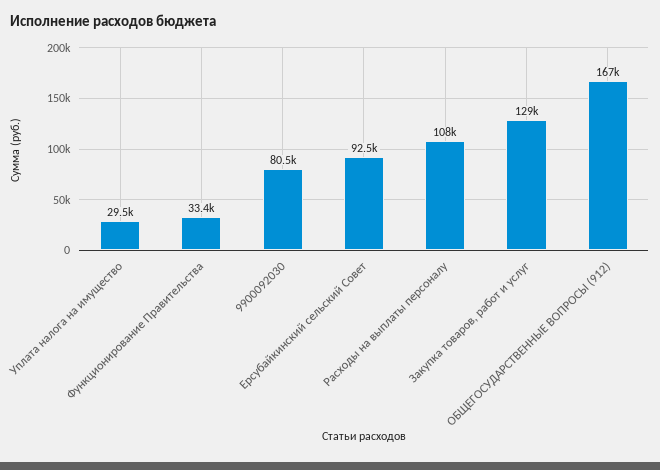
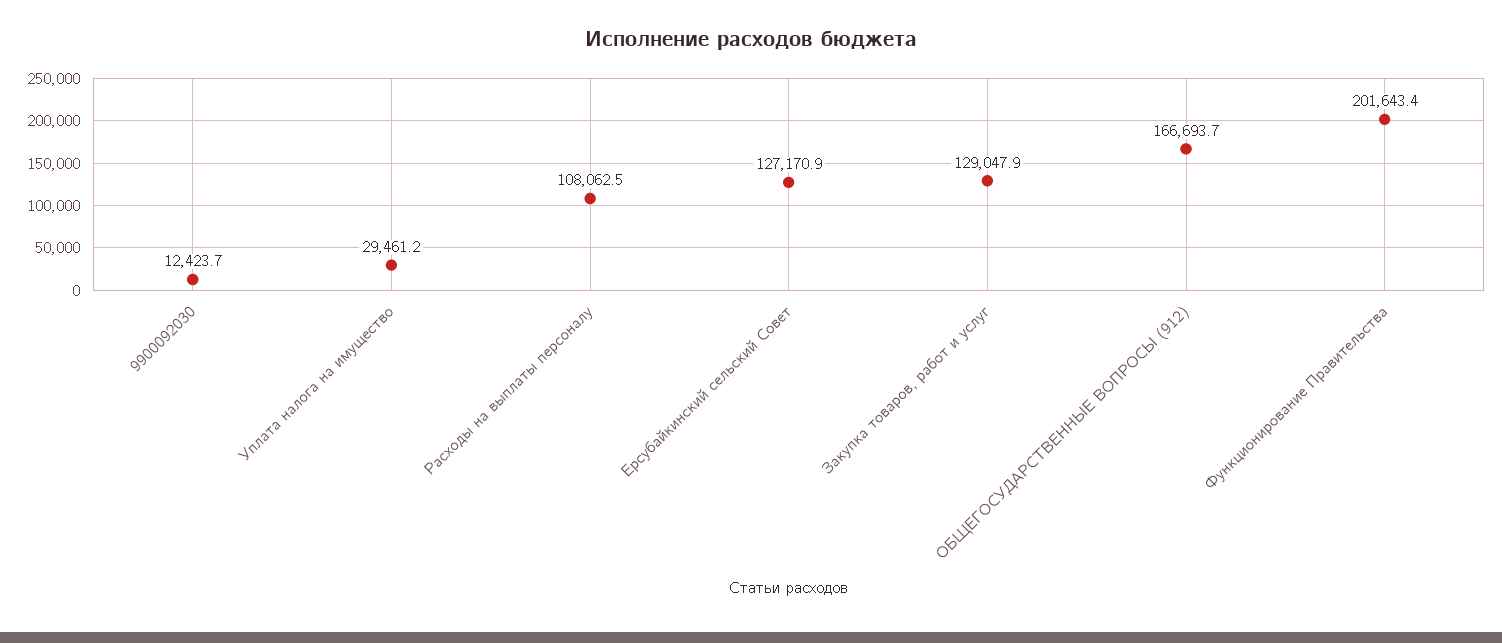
Функционирование Правительства: 33400 -> 201643.4
9900092030: 80500 -> 12423.7
Ерсубайкинский сельский Совет: 92500 -> 127170.9

